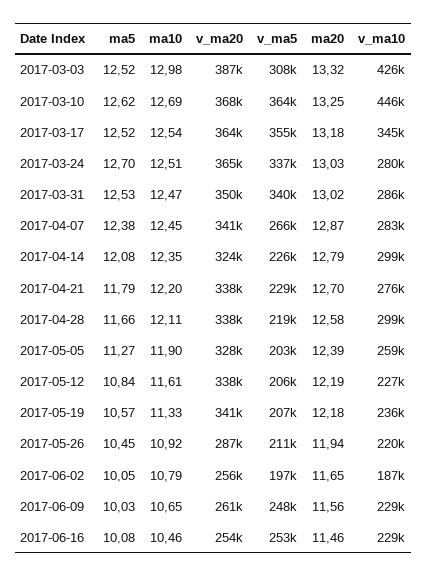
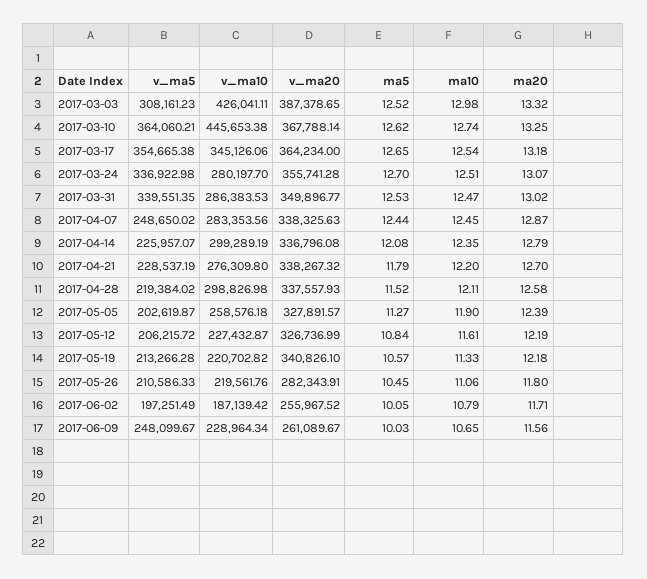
ma10, 2017-03-10: 12.69 -> 12.74
ma5, 2017-03-17: 12.52 -> 12.65
v_ma20, 2017-03-24: 365000 -> 355741.28
ma20, 2017-03-24: 13.03 -> 13.07
ma5, 2017-04-07: 12.38 -> 12.44
v_ma20, 2017-04-07: 341000 -> 338325.63
v_ma5, 2017-04-07: 266000 -> 248650.02
v_ma20, 2017-04-14: 324000 -> 336796.08
ma5, 2017-04-28: 11.66 -> 11.52
v_ma20, 2017-05-12: 338000 -> 326736.99
v_ma5, 2017-05-19: 207000 -> 213266.28
v_ma10, 2017-05-19: 236000 -> 220702.82
ma10, 2017-05-26: 10.92 -> 11.06
v_ma20, 2017-05-26: 287000 -> 282343.91
ma20, 2017-05-26: 11.94 -> 11.8
ma20, 2017-06-02: 11.65 -> 11.71
ma5, 2017-06-16: 10.08 -> none
ma10, 2017-06-16: 10.46 -> none
v_ma20, 2017-06-16: 254000 -> none
v_ma5, 2017-06-16: 253000 -> none
ma20, 2017-06-16: 11.46 -> none
v_ma10, 2017-06-16: 229000 -> none

